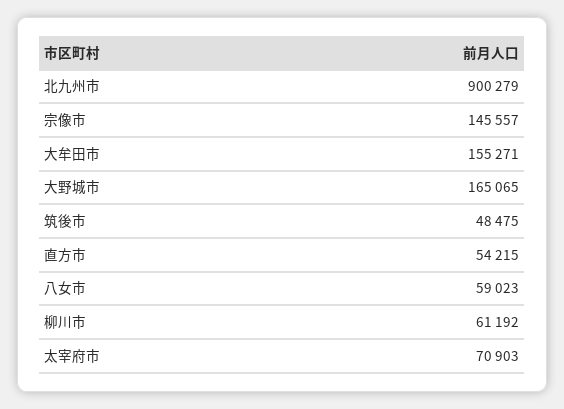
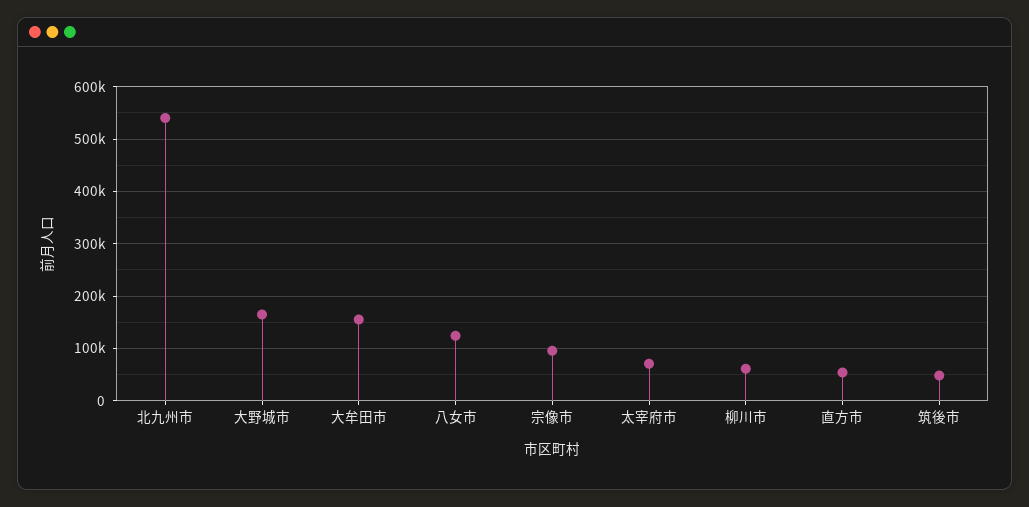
北九州市: 900279 -> 540000
宗像市: 145557 -> 100000
八女市: 59023 -> 120000

